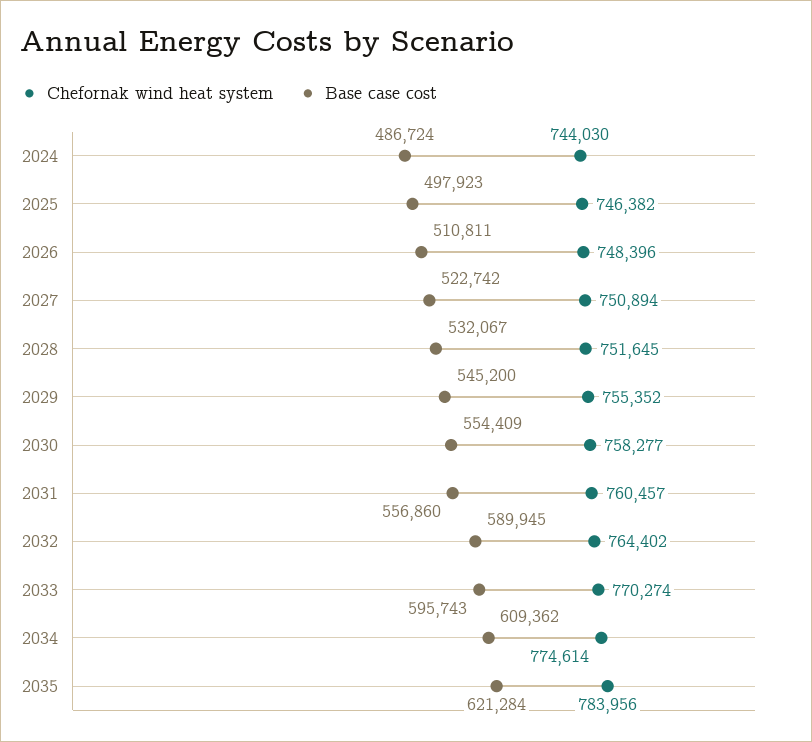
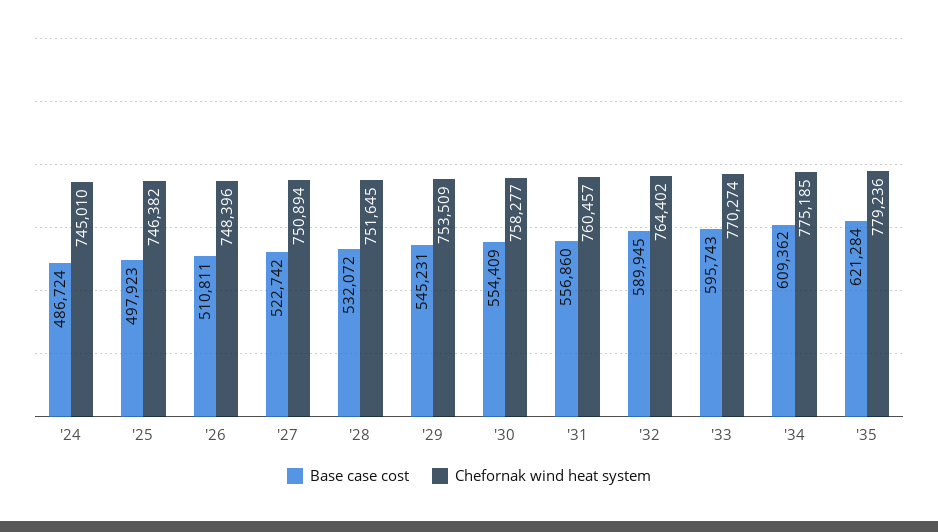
Chefornak wind heat system, 2024: 744030 -> 745010
Base case cost, 2028: 532067 -> 532072
Chefornak wind heat system, 2029: 755352 -> 753509
Base case cost, 2029: 545200 -> 545231
Chefornak wind heat system, 2034: 774614 -> 775185
Chefornak wind heat system, 2035: 783956 -> 779236

